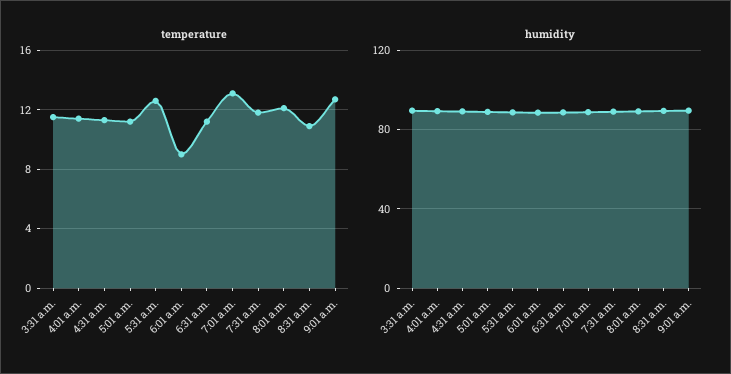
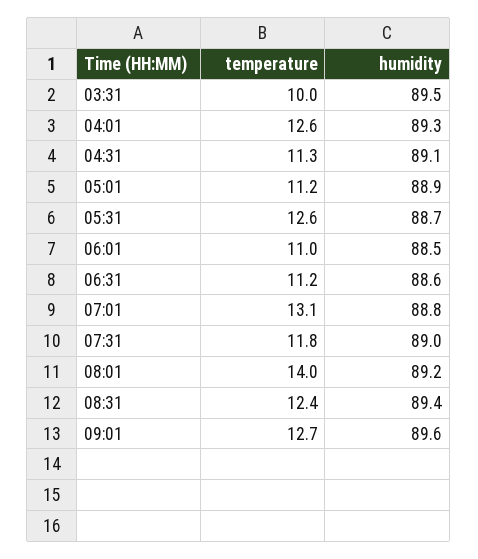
temperature, 3:31 a.m.: 11.5 -> 10
temperature, 4:01 a.m.: 11.5 -> 12.6
temperature, 6:01 a.m.: 9 -> 11
temperature, 8:01 a.m.: 12 -> 14
temperature, 8:31 a.m.: 11 -> 12.4

